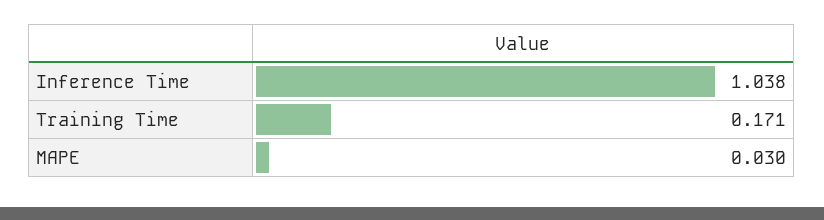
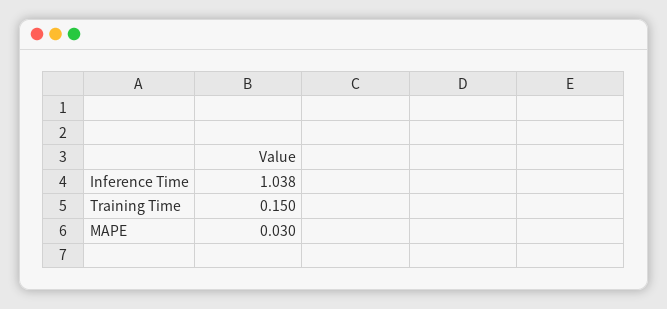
Training Time: 0.171 -> 0.15

